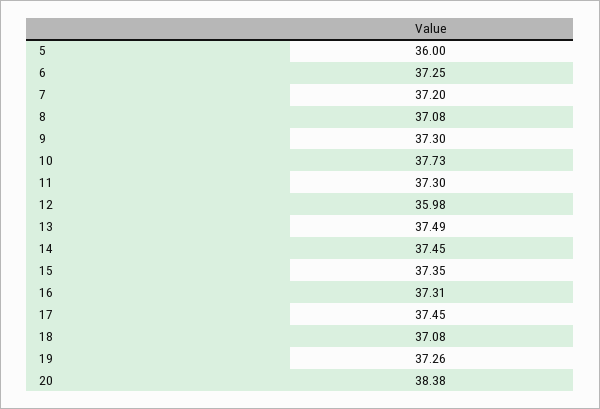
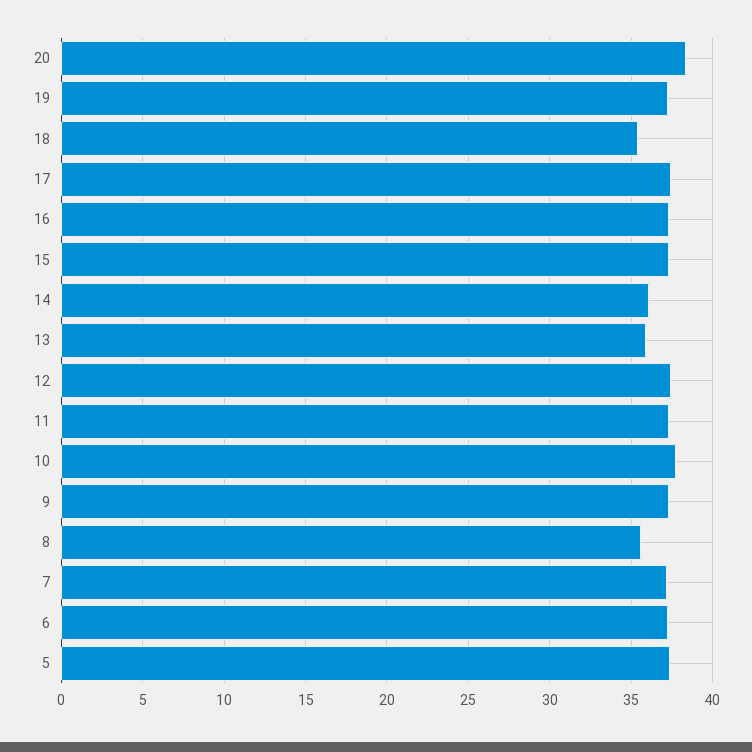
5: 36 -> 37.5
8: 37.08 -> 35.5
12: 35.98 -> 37.5
13: 37.49 -> 36
14: 37.45 -> 36
18: 37.08 -> 35.5

